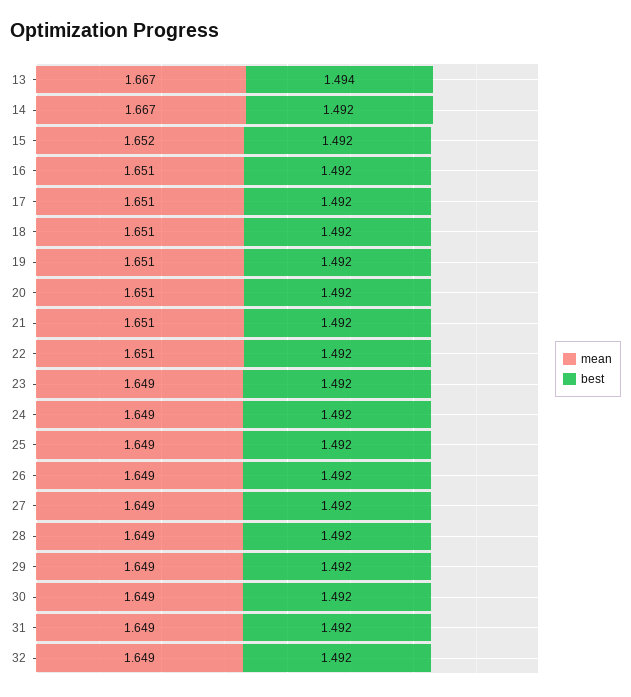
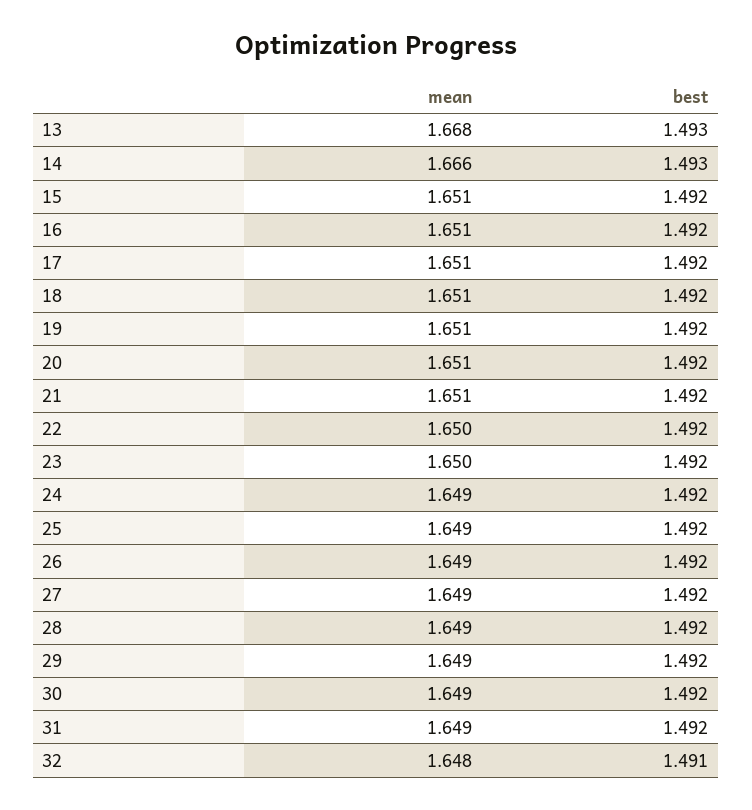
mean, 13: 1.667 -> 1.668
best, 13: 1.494 -> 1.493
mean, 14: 1.667 -> 1.666
best, 14: 1.492 -> 1.493
mean, 15: 1.652 -> 1.651
mean, 22: 1.651 -> 1.65
mean, 23: 1.649 -> 1.65
mean, 32: 1.649 -> 1.648
best, 32: 1.492 -> 1.491

